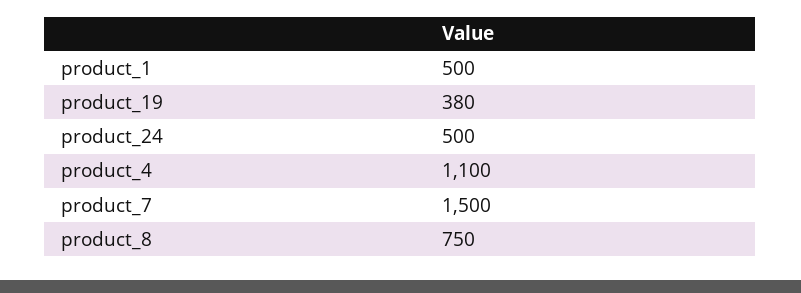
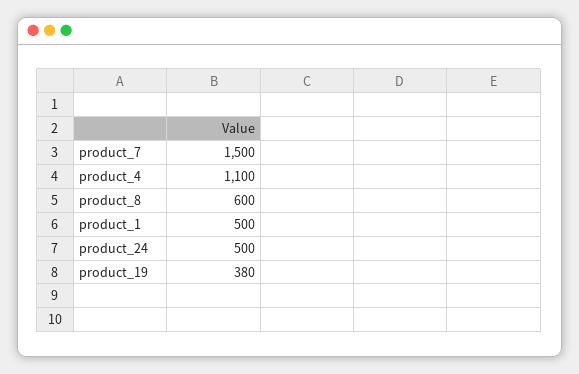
product_8: 750 -> 600

